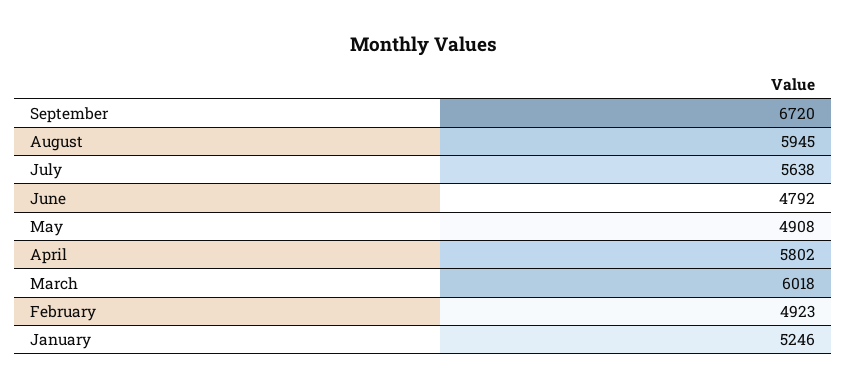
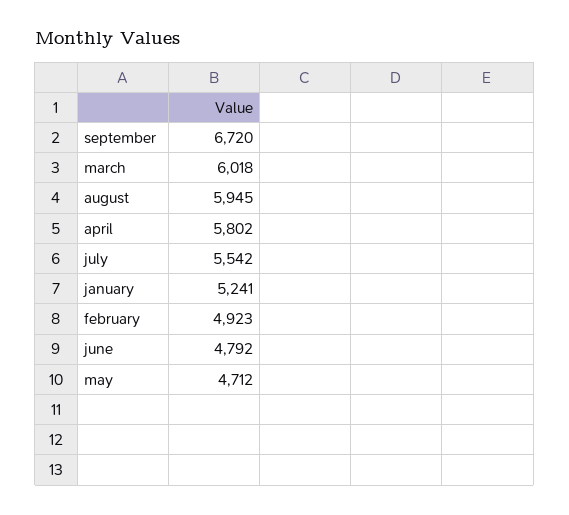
July: 5638 -> 5542
May: 4908 -> 4712
January: 5246 -> 5241

